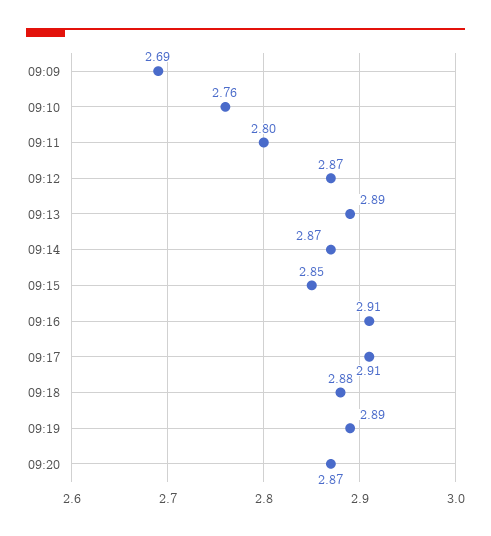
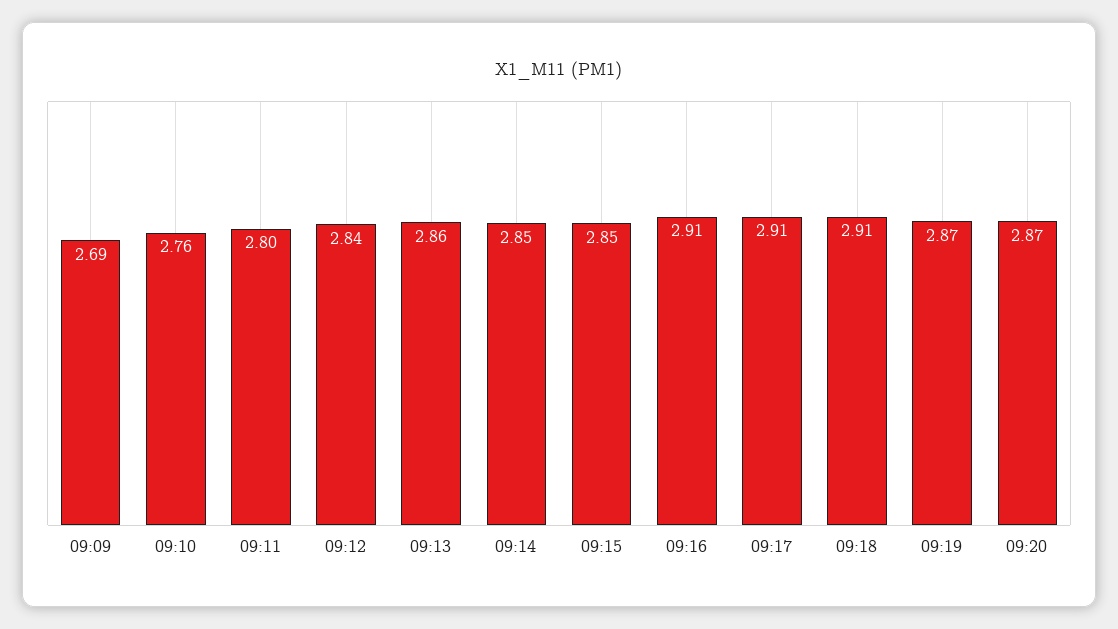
09:12: 2.87 -> 2.84
09:13: 2.89 -> 2.86
09:14: 2.87 -> 2.85
09:18: 2.88 -> 2.91
09:19: 2.89 -> 2.87

